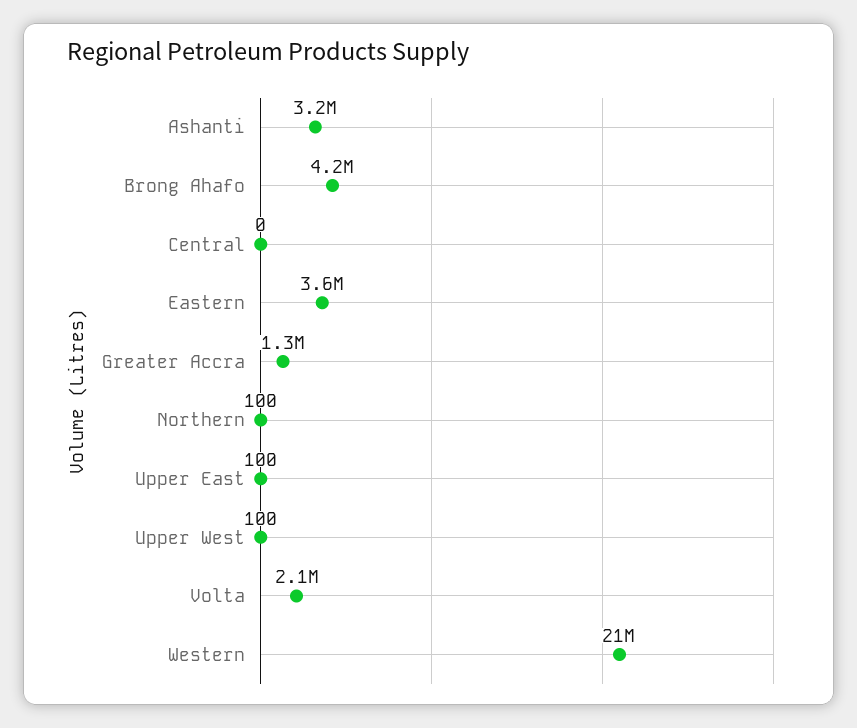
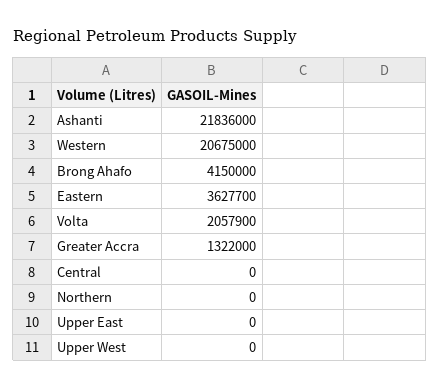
Ashanti: 3200000 -> 21836000
Northern: 100 -> 0
Upper East: 100 -> 0
Upper West: 100 -> 0

